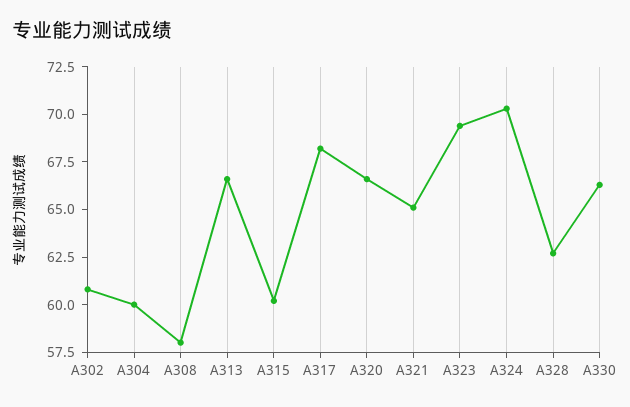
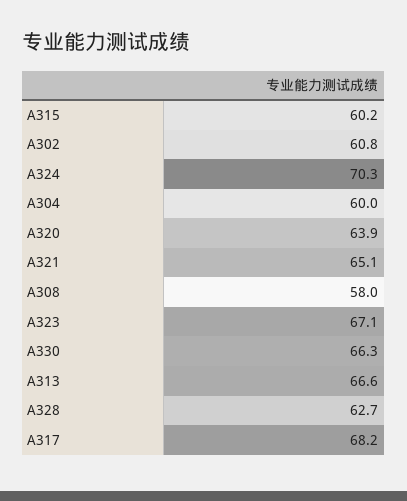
A320: 66.5 -> 63.9
A323: 69.5 -> 67.1

